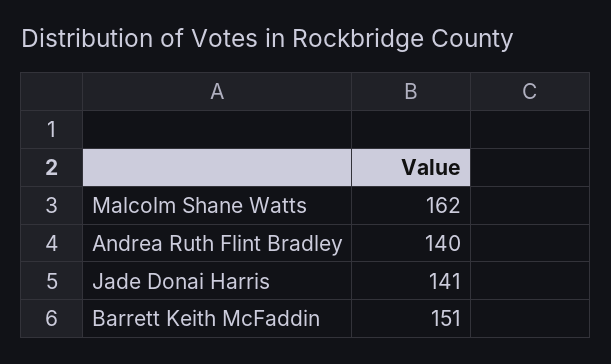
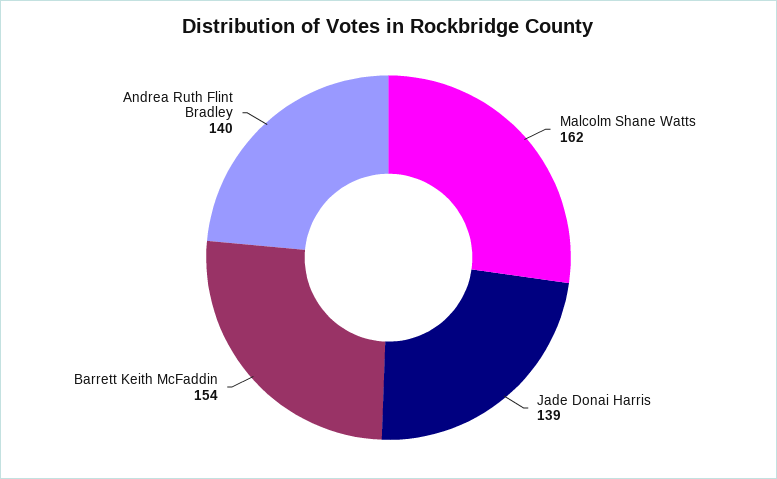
Jade Donai Harris: 141 -> 139
Barrett Keith McFaddin: 151 -> 154

